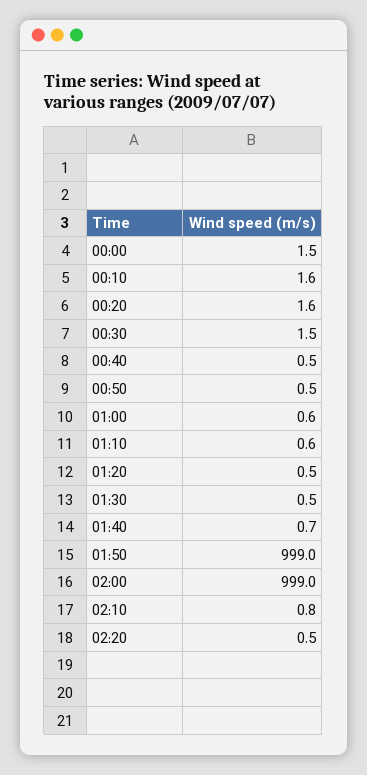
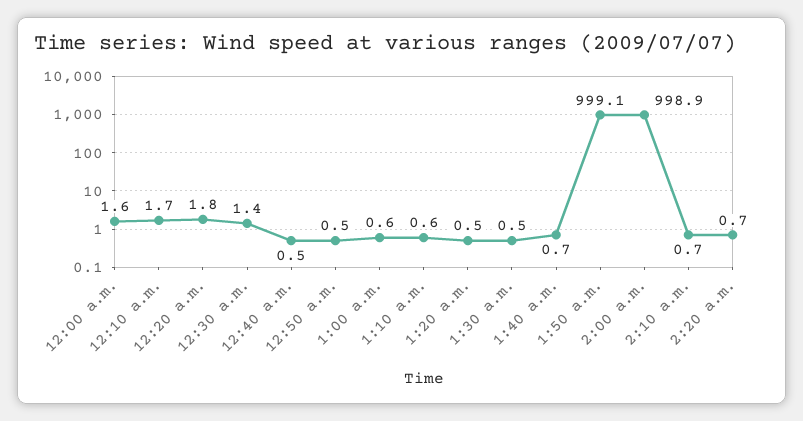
00:00: 1.5 -> 1.6
00:10: 1.6 -> 1.7
00:20: 1.6 -> 1.8
00:30: 1.5 -> 1.4
01:50: 999 -> 999.1
02:00: 999 -> 998.9
02:10: 0.8 -> 0.7
02:20: 0.5 -> 0.7

